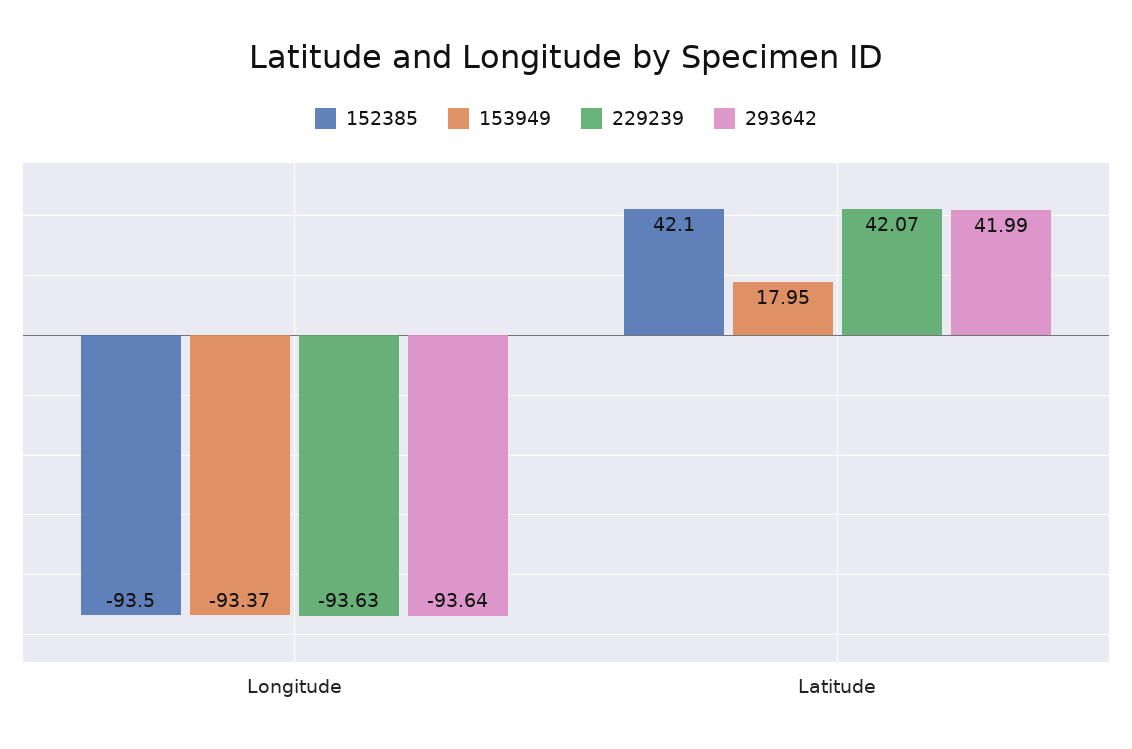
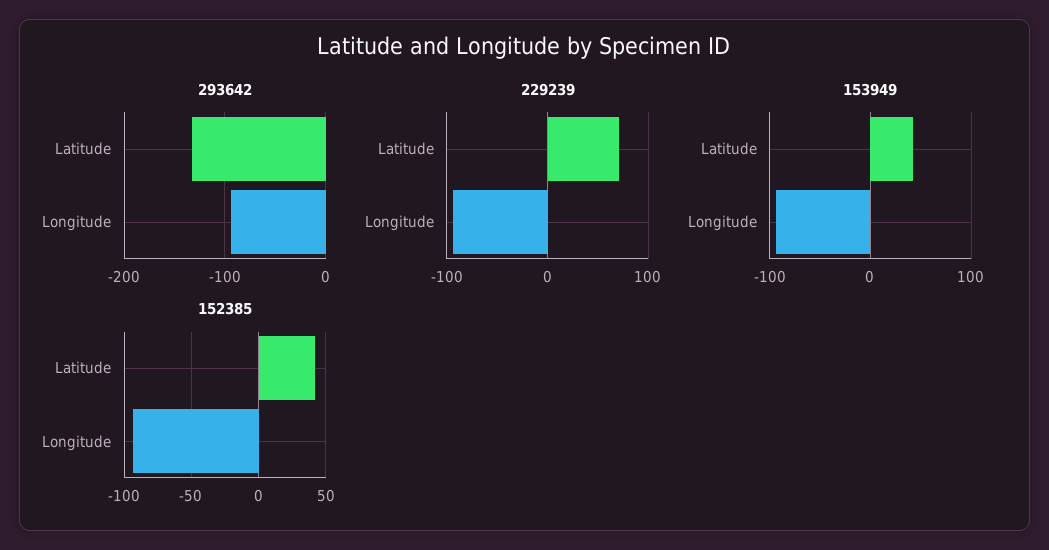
153949, Latitude: 17.95 -> 40
229239, Latitude: 42.07 -> 70
293642, Latitude: 41.99 -> -130

